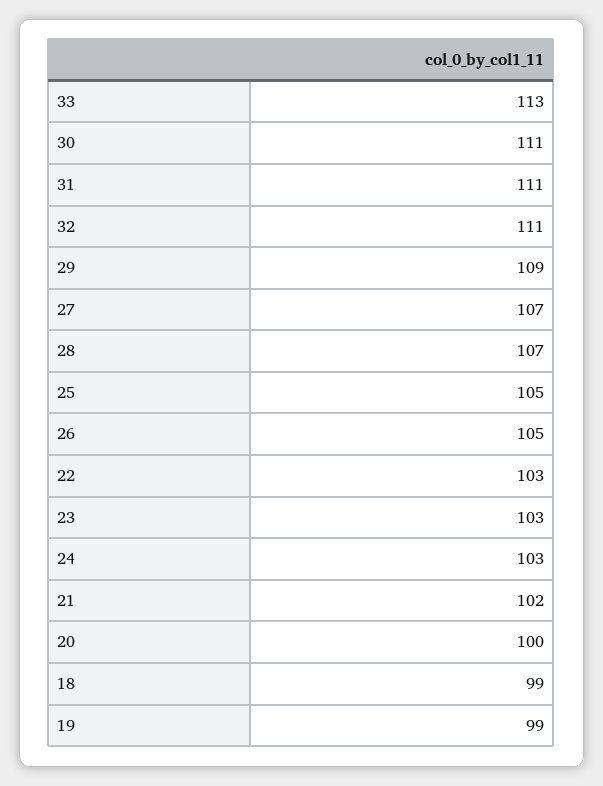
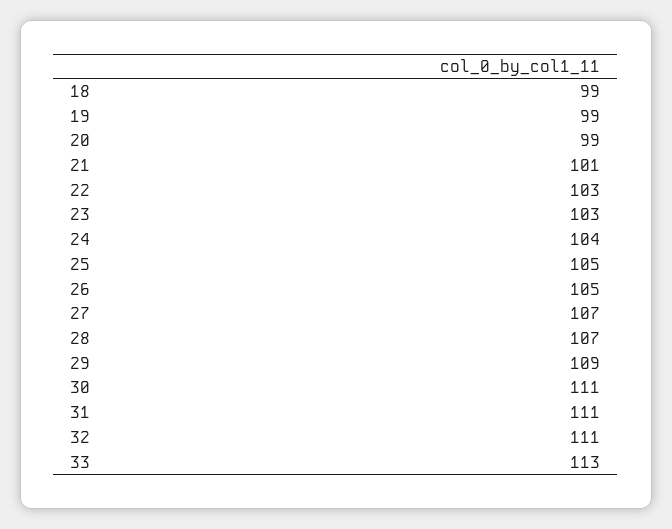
24: 103 -> 104
21: 102 -> 101
20: 100 -> 99

